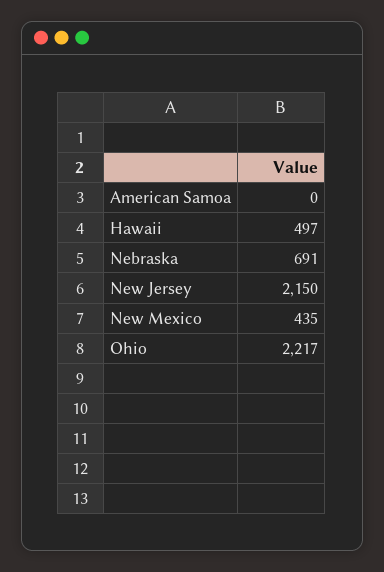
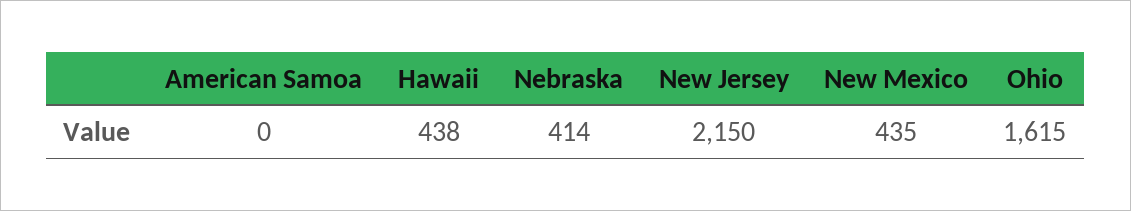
Hawaii: 497 -> 438
Nebraska: 691 -> 414
Ohio: 2217 -> 1615

